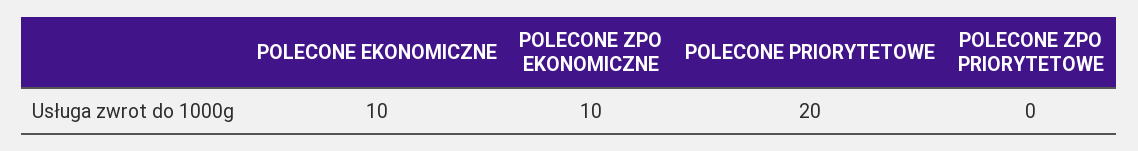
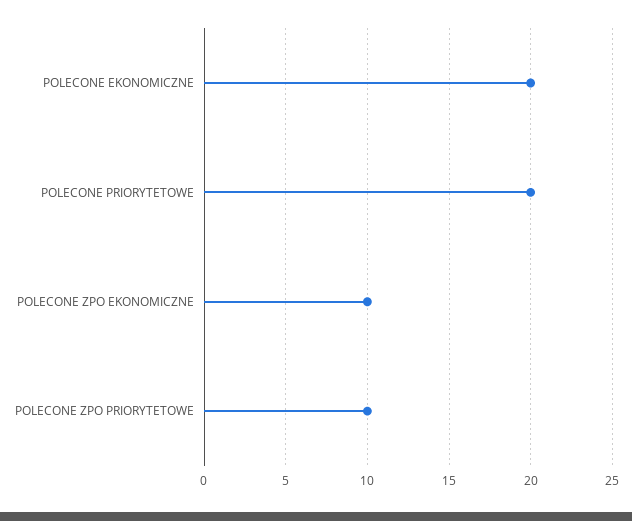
POLECONE EKONOMICZNE: 10 -> 20
POLECONE ZPO PRIORYTETOWE: 0 -> 10

